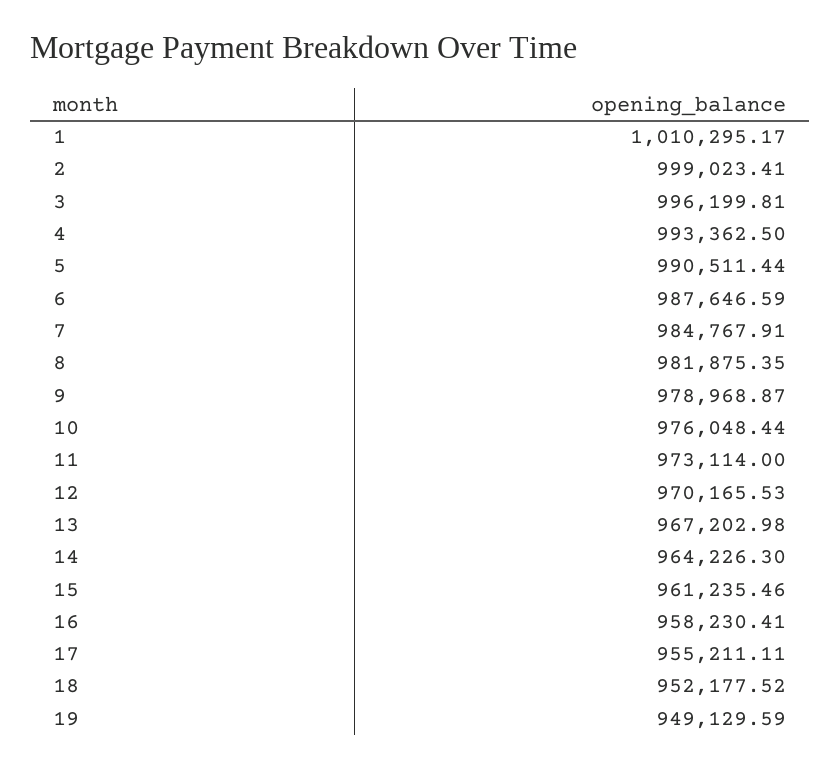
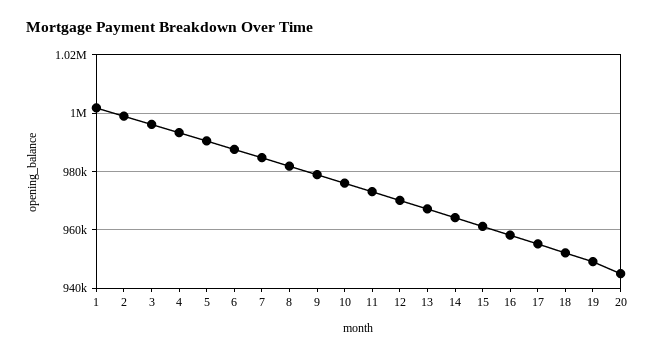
1: 1010295.17 -> 1002500
20: none -> 945000

